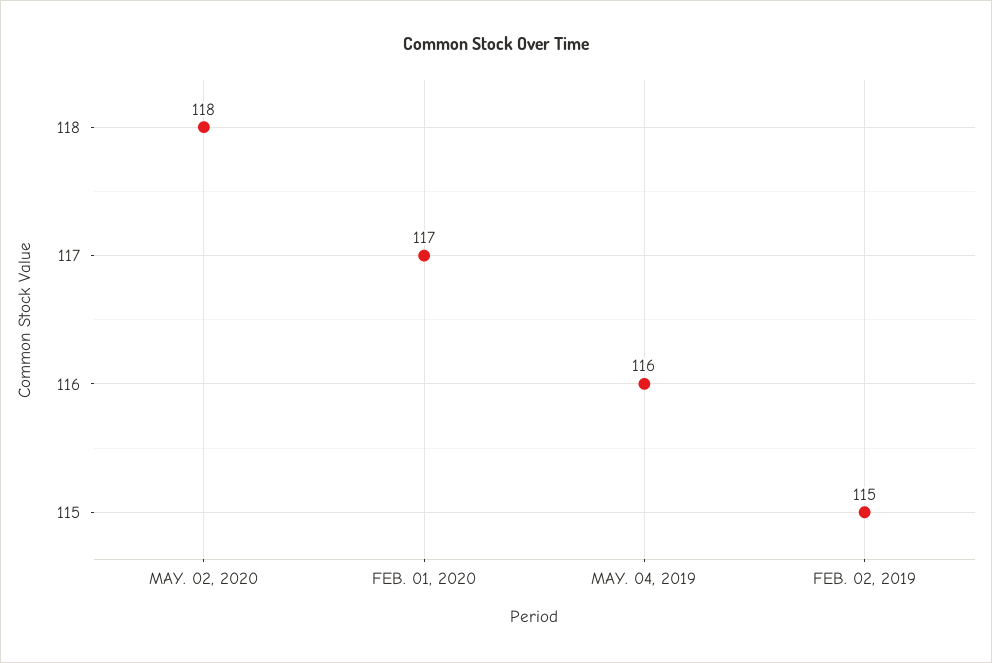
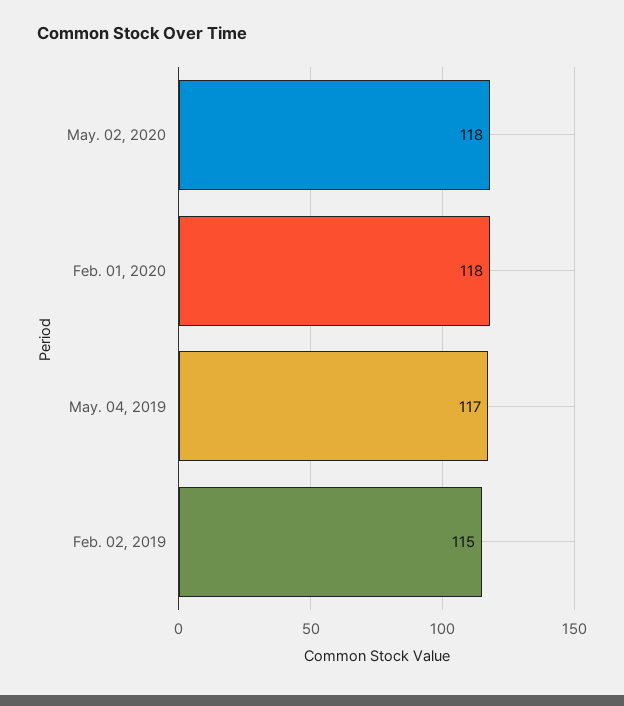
FEB. 01, 2020: 117 -> 118
MAY. 04, 2019: 116 -> 117

